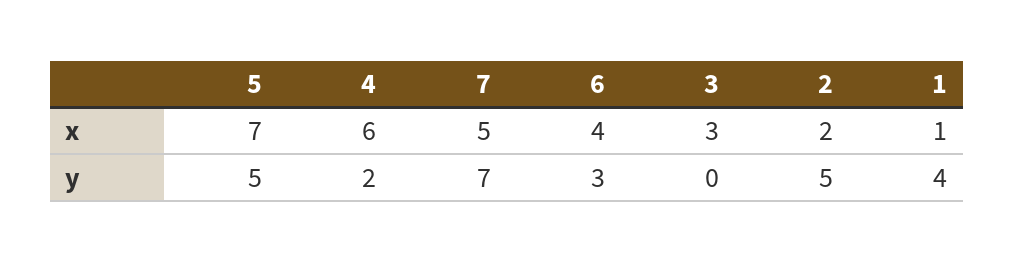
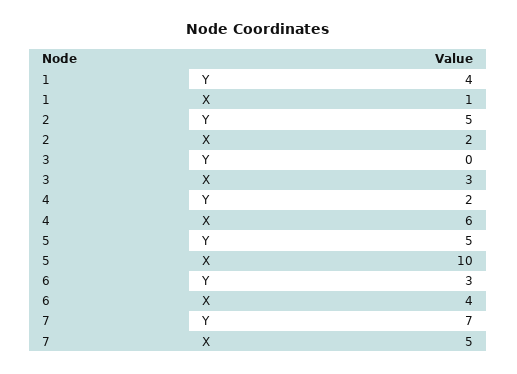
5, x: 7 -> 10

